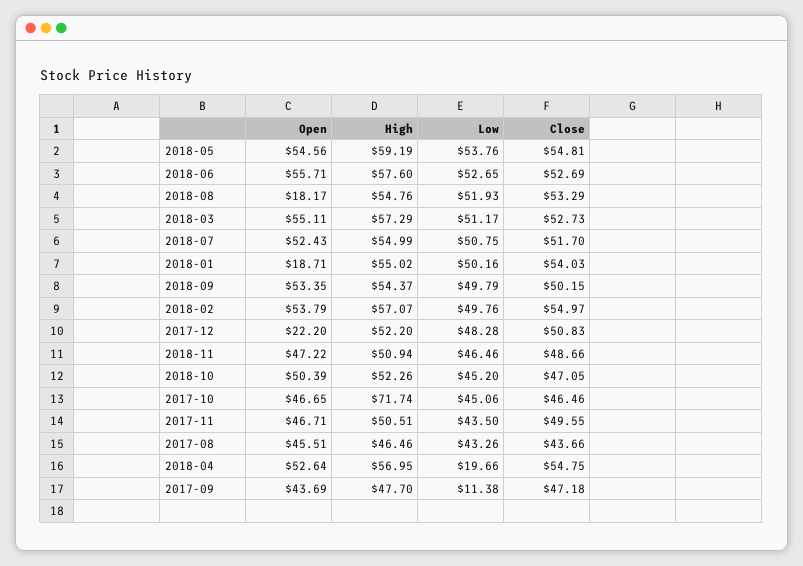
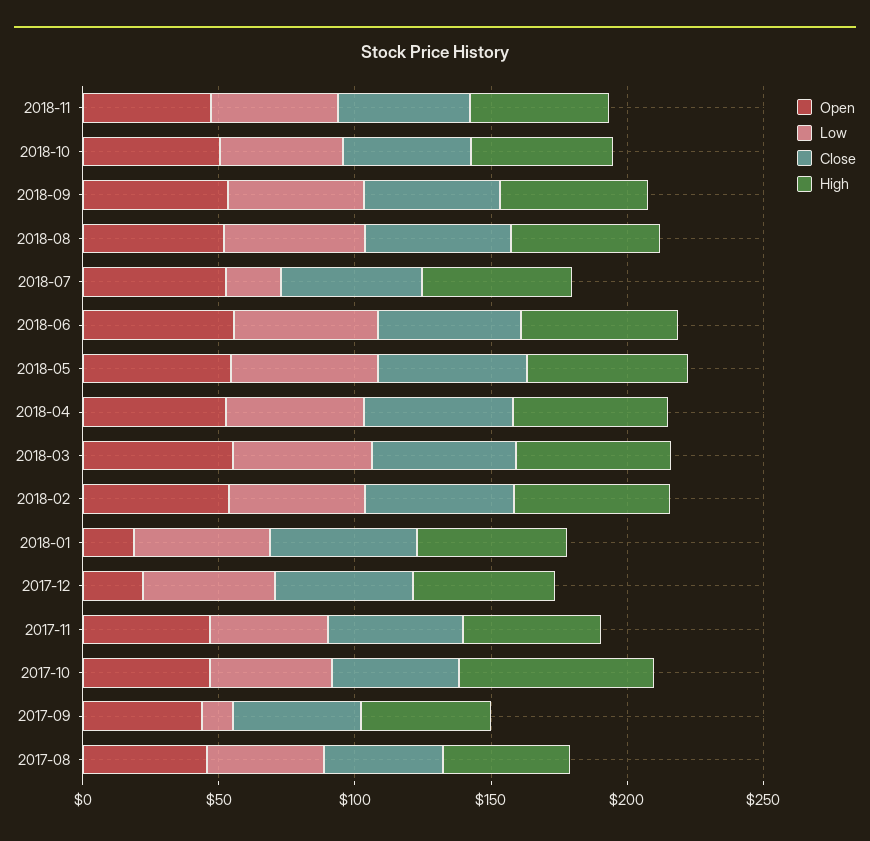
Open, 2018-08: 18.17 -> 50
Low, 2018-07: 50.75 -> 20
Low, 2018-04: 19.66 -> 50

